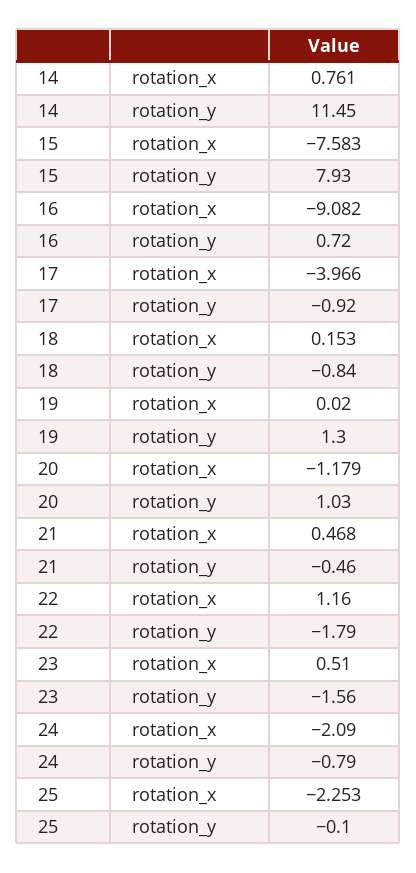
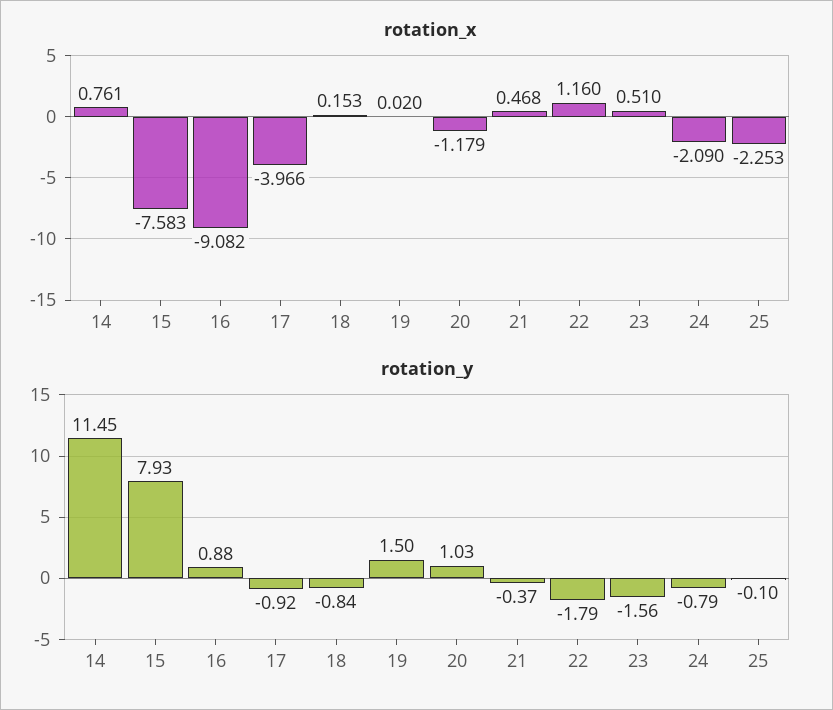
rotation_y, 16: 0.72 -> 0.88
rotation_y, 19: 1.3 -> 1.5
rotation_y, 21: -0.46 -> -0.37

